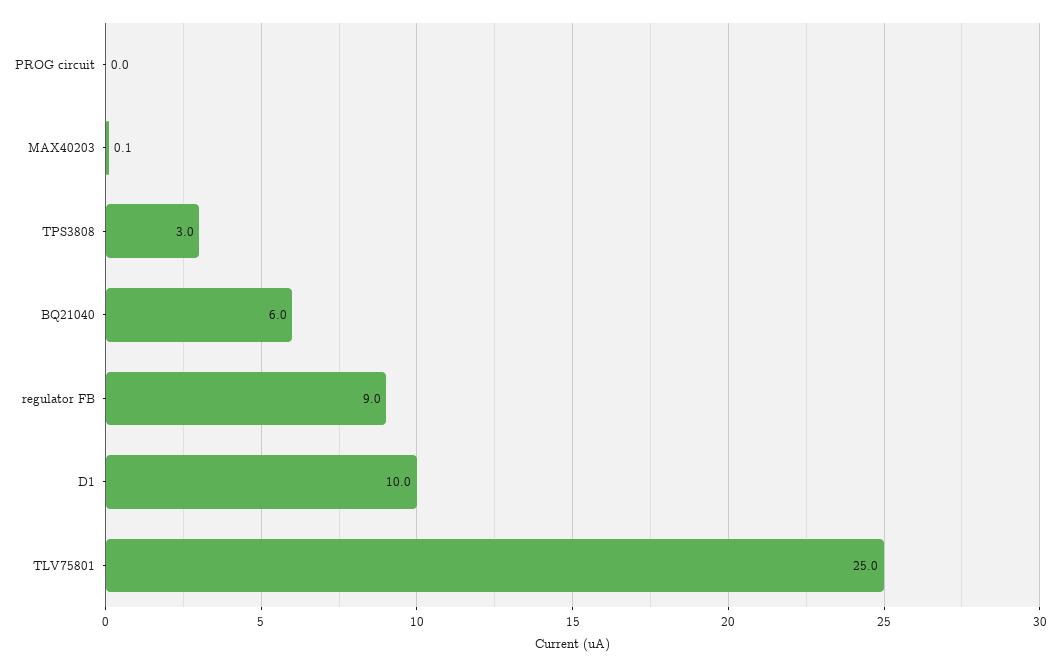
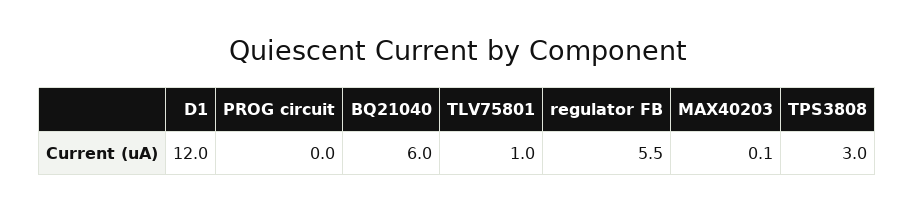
regulator FB: 9 -> 5.5
D1: 10 -> 12
TLV75801: 25 -> 1

